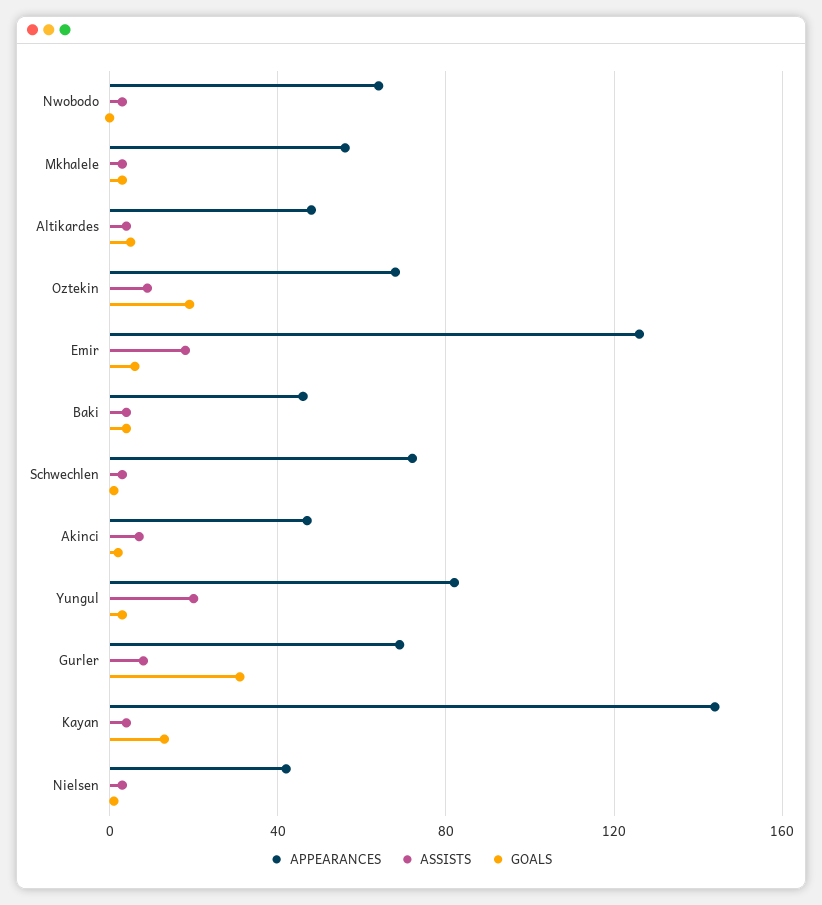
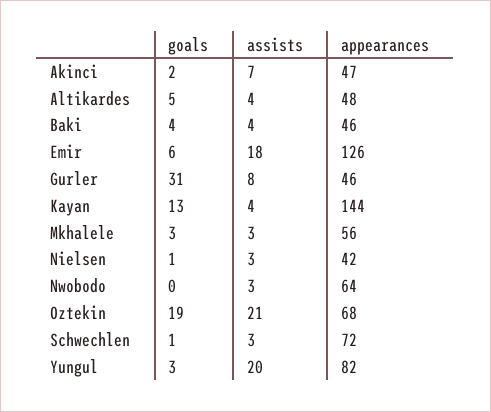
ASSISTS, Oztekin: 10 -> 21
APPEARANCES, Gurler: 70 -> 46

